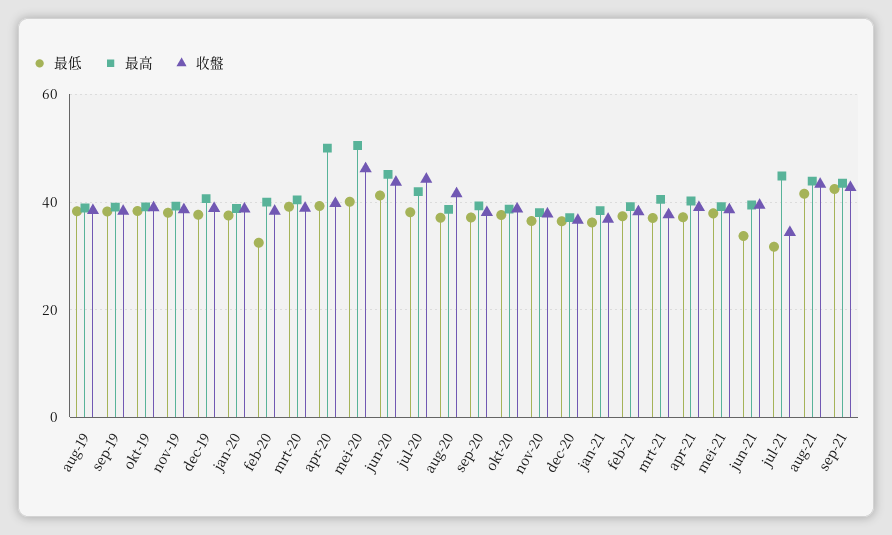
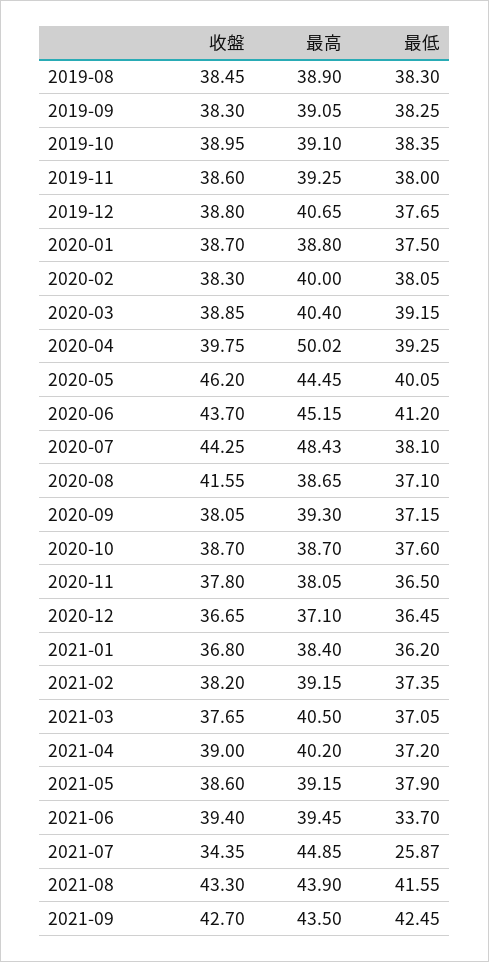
最低, feb-20: 32 -> 38.05
最高, mei-20: 50 -> 44.45
最高, jul-20: 42 -> 48.43
最低, jul-21: 32 -> 25.87

